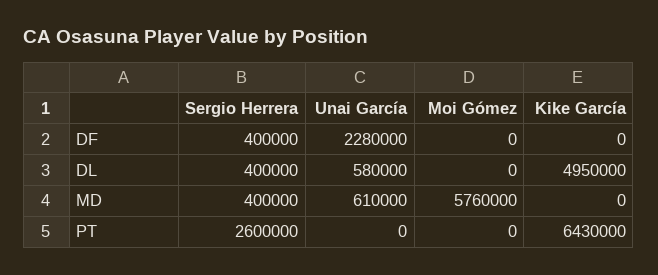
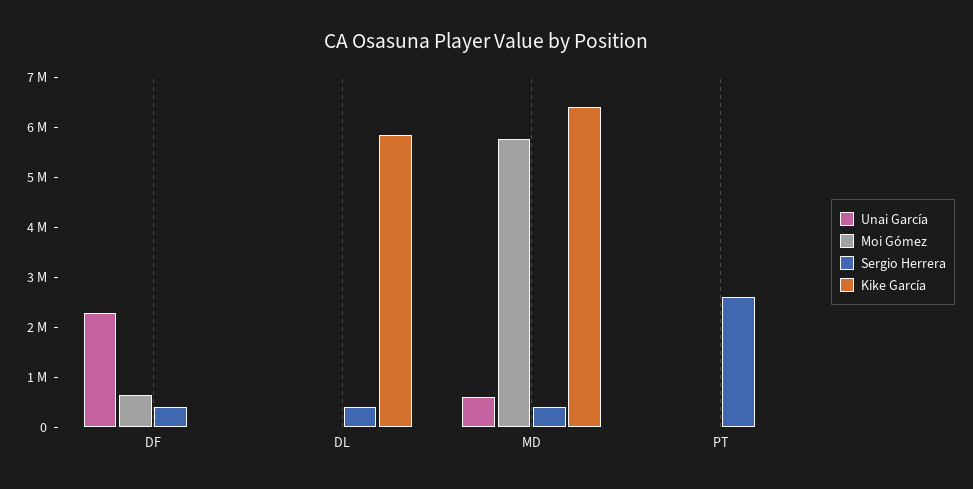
Moi Gómez, DF: 0 -> 600000
Unai García, DL: 580000 -> 0
Kike García, DL: 4950000 -> 5800000
Kike García, MD: 0 -> 6400000
Kike García, PT: 6430000 -> 0

